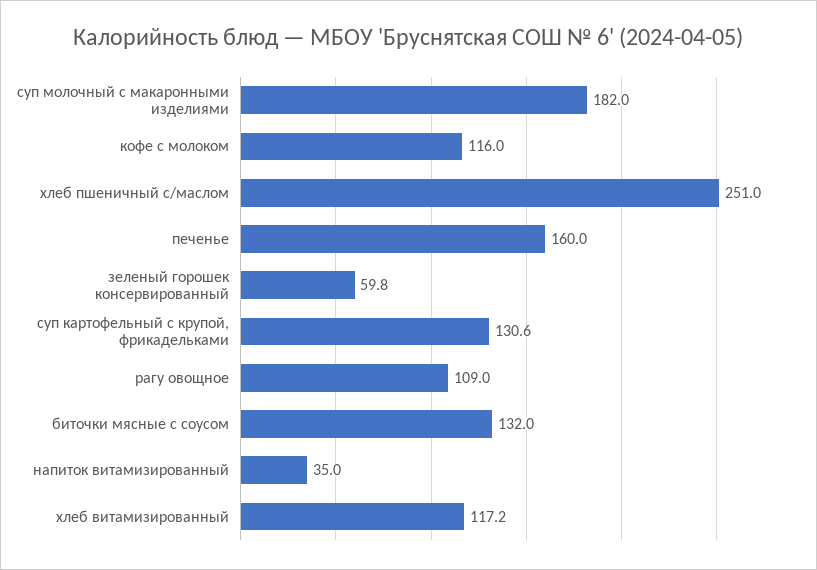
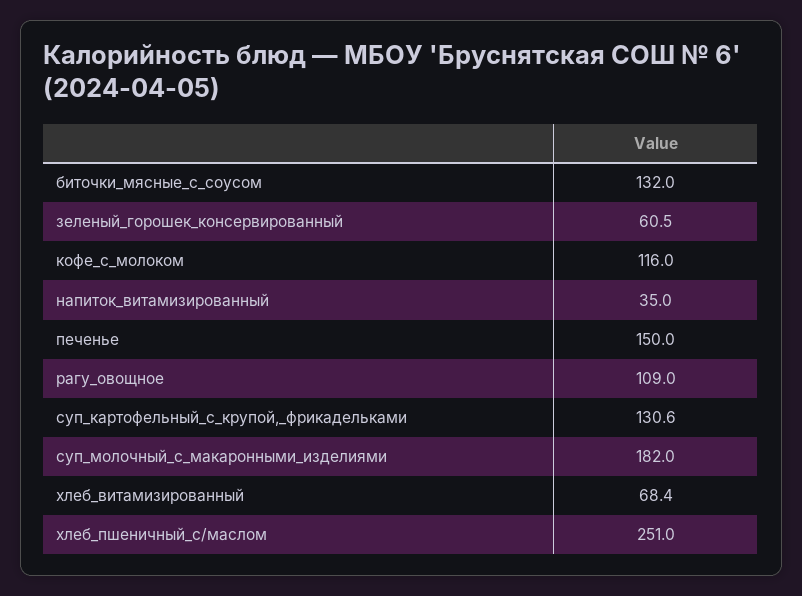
печенье: 160 -> 150
зеленый горошек консервированный: 59.8 -> 60.5
хлеб витамизированный: 117.2 -> 68.4

